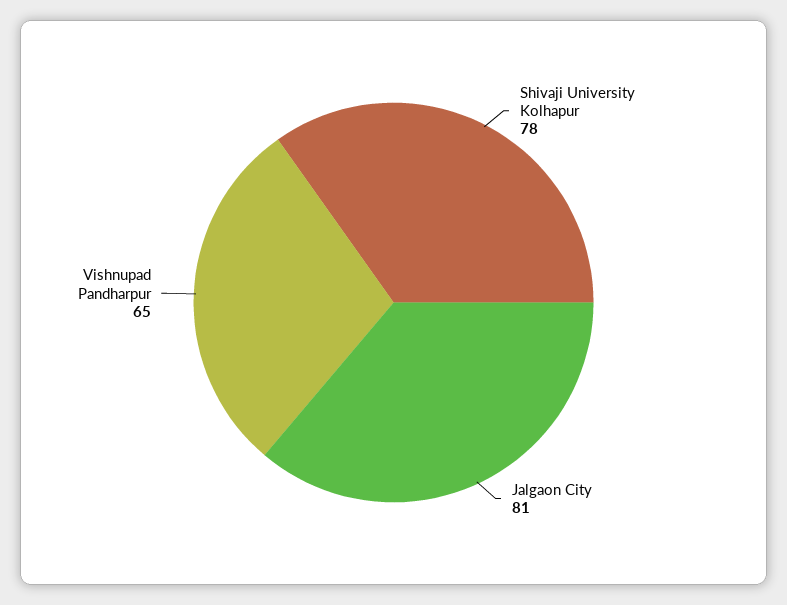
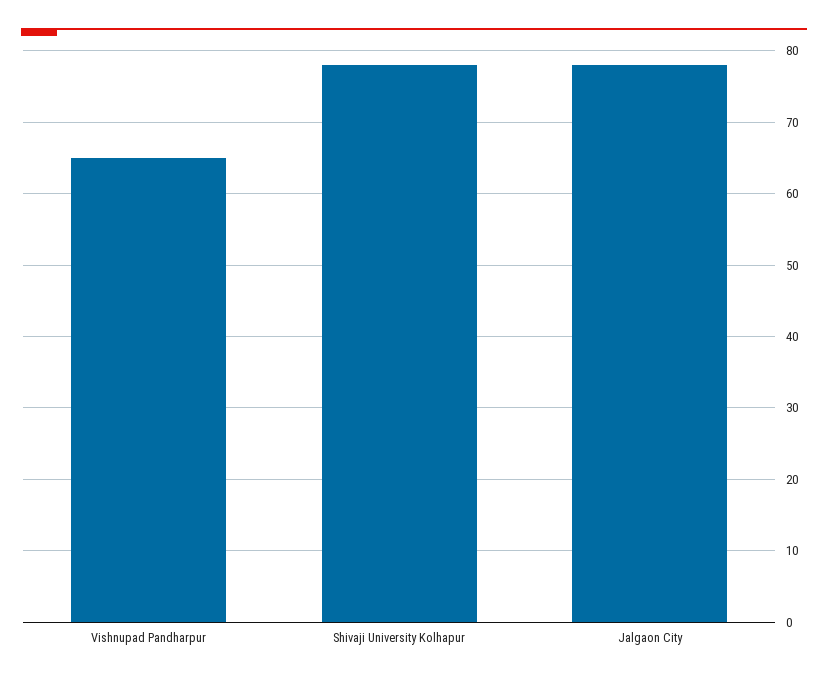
Jalgaon City: 81 -> 78

